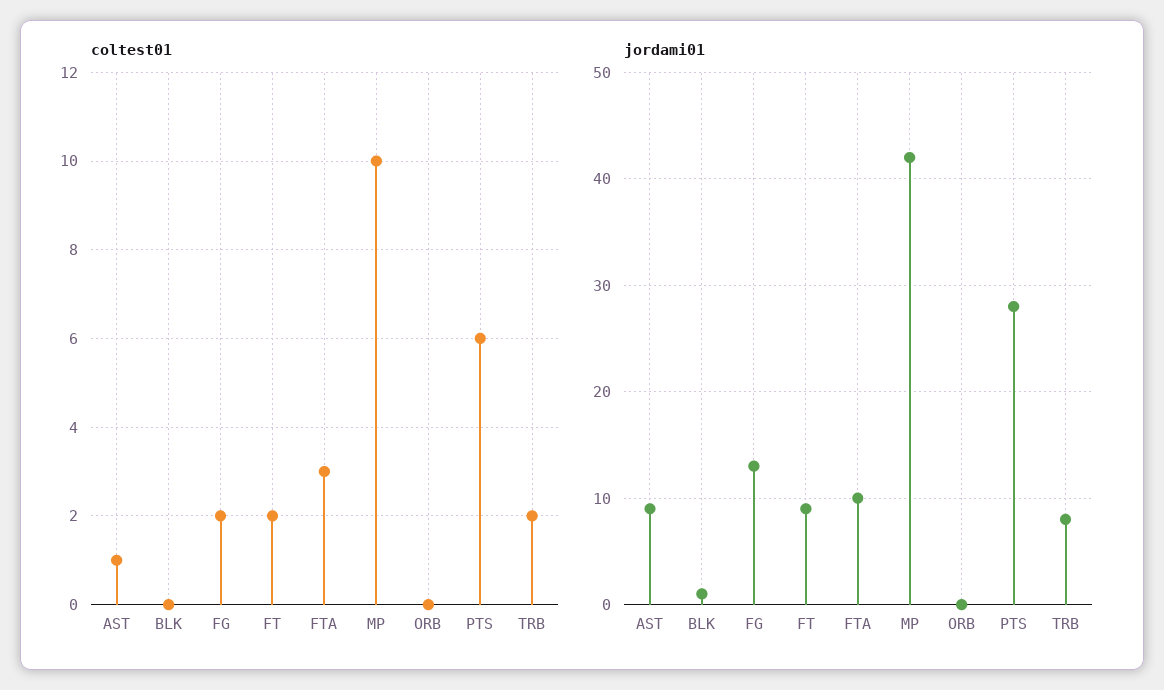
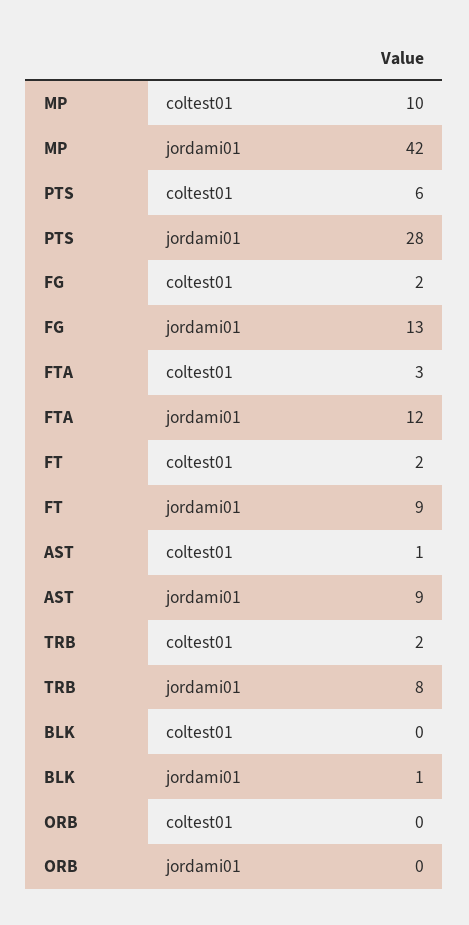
jordami01, FTA: 10 -> 12

